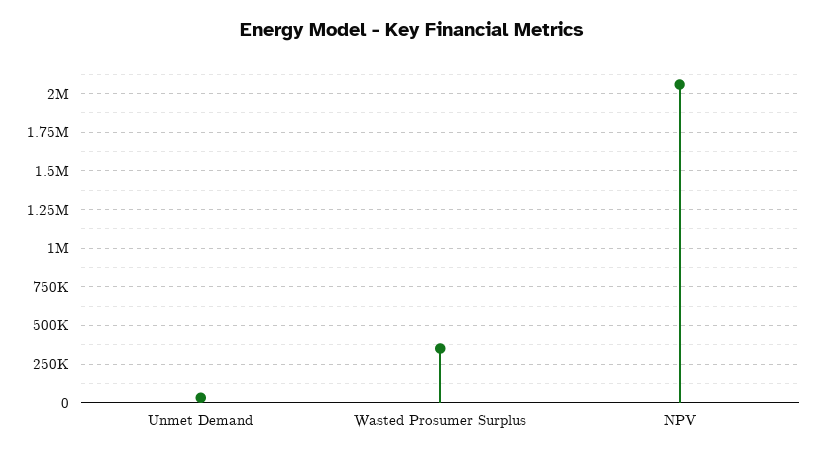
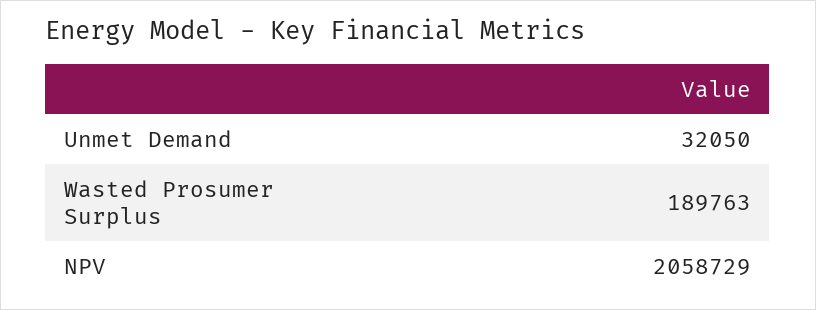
Wasted Prosumer Surplus: 350000 -> 189763

